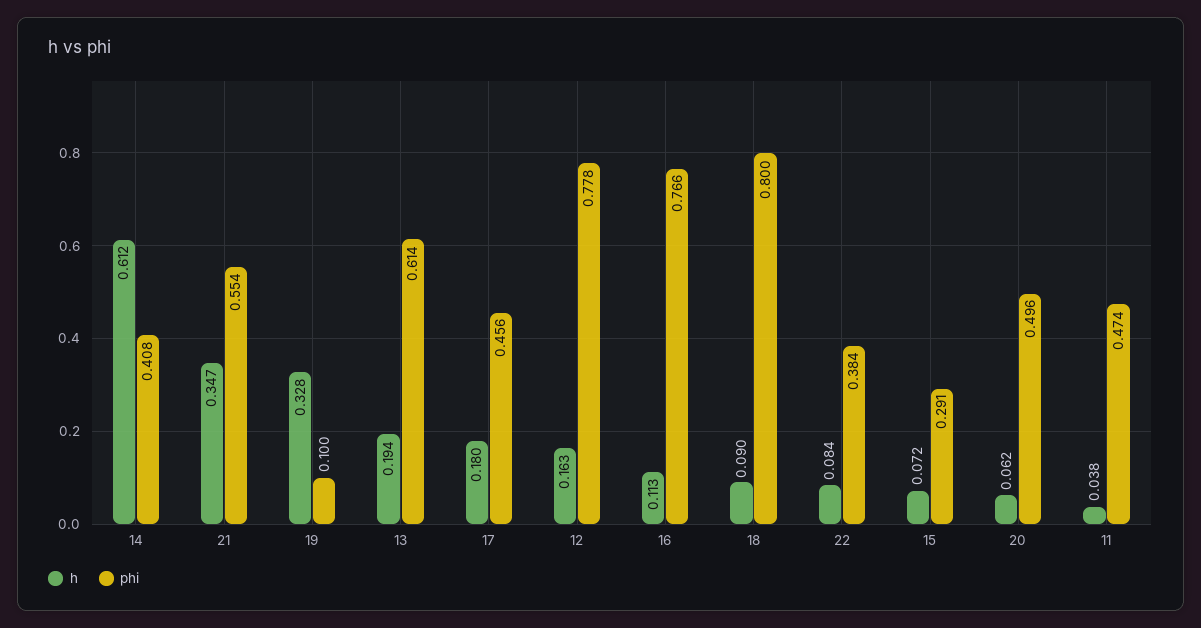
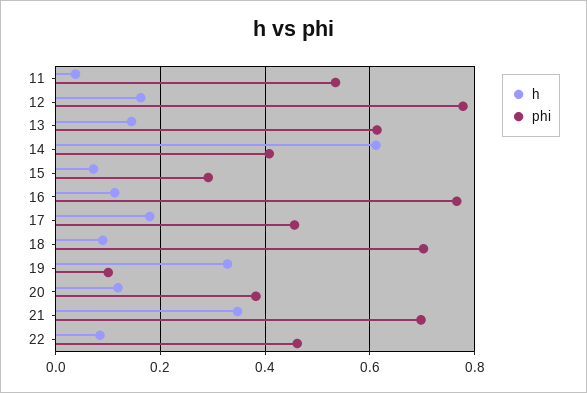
phi, 21: 0.554 -> 0.7
h, 13: 0.194 -> 0.14
phi, 18: 0.8 -> 0.7
phi, 22: 0.384 -> 0.46
h, 20: 0.062 -> 0.12
phi, 20: 0.496 -> 0.38
phi, 11: 0.474 -> 0.54

